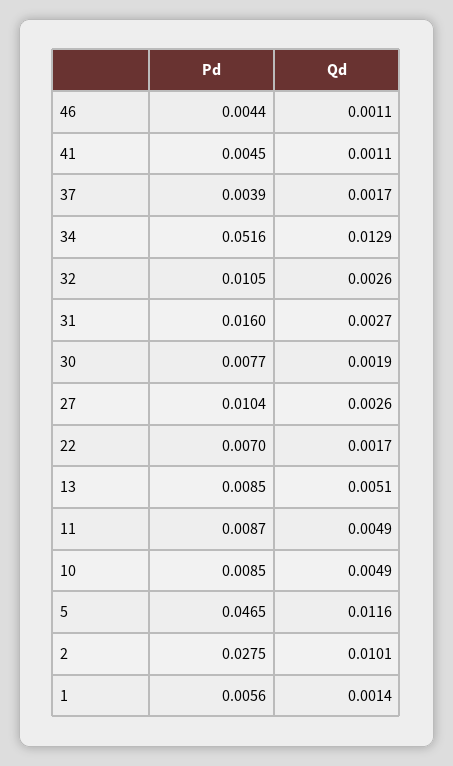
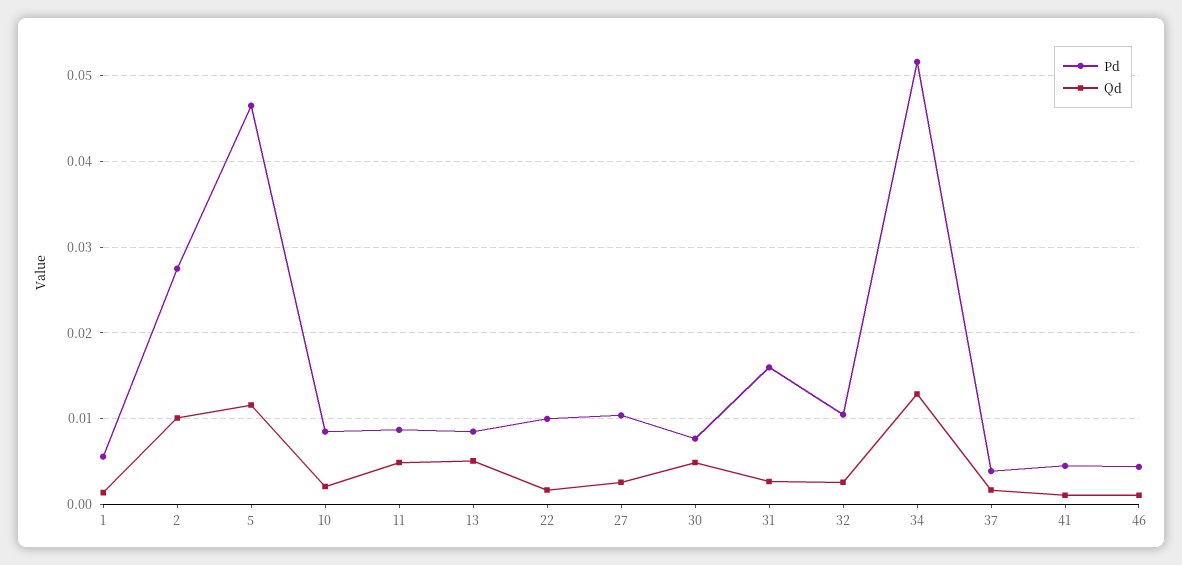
Qd, 30: 0.0019 -> 0.005
Pd, 22: 0.007 -> 0.01
Qd, 10: 0.0049 -> 0.002

